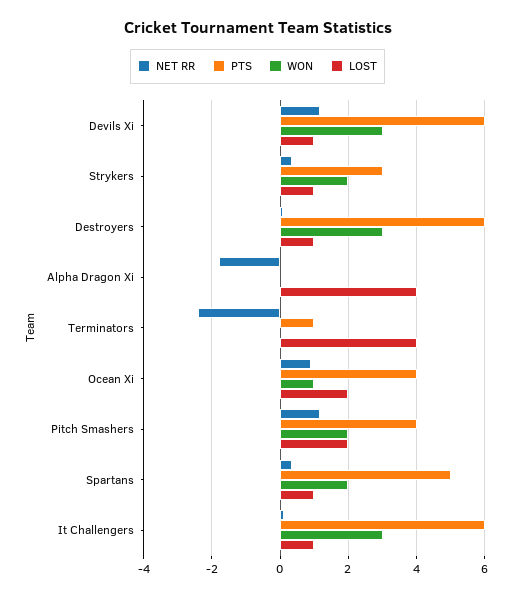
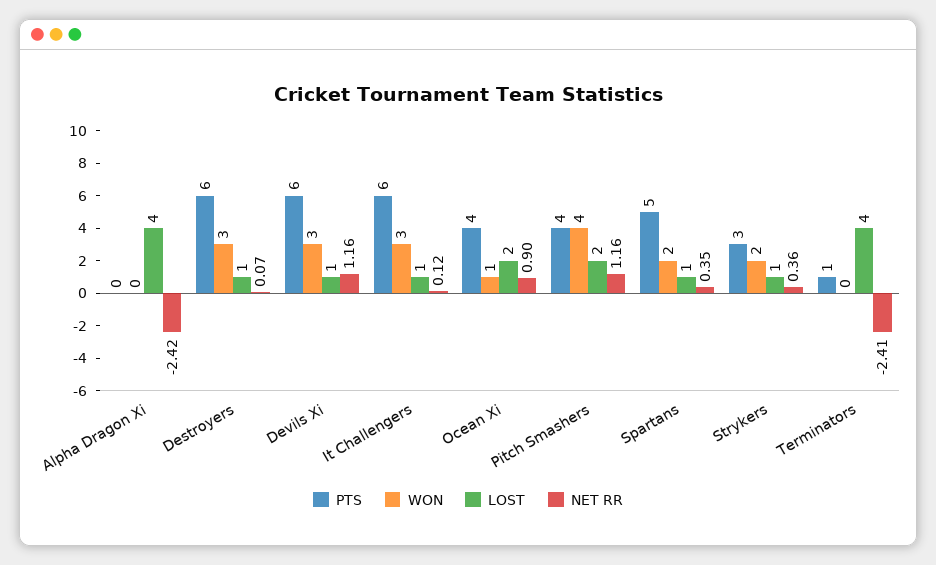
NET RR, Alpha Dragon Xi: -1.8 -> -2.42
WON, Pitch Smashers: 2 -> 4

